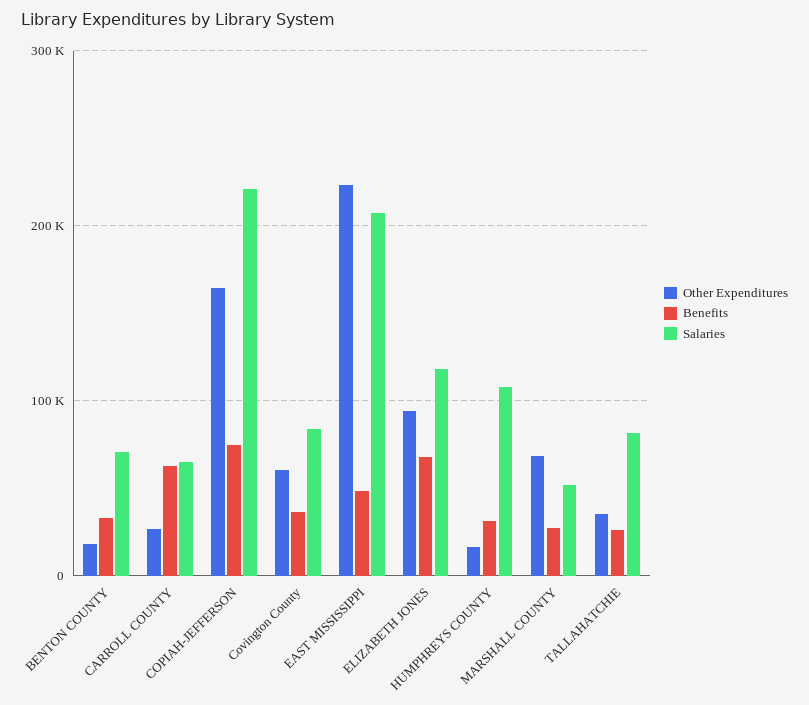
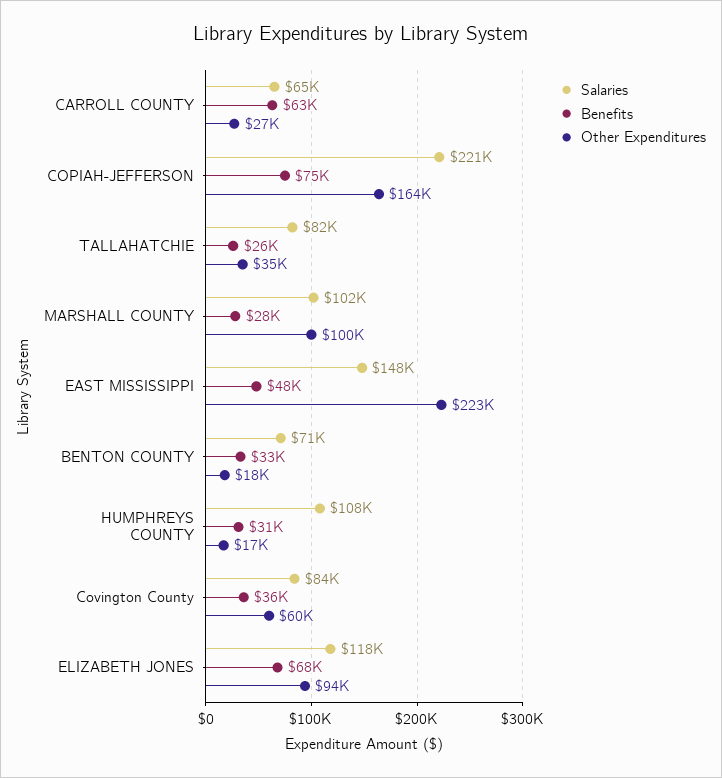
Salaries, EAST MISSISSIPPI: 210000 -> 148000
Other Expenditures, MARSHALL COUNTY: 70000 -> 100000
Salaries, MARSHALL COUNTY: 50000 -> 102000

